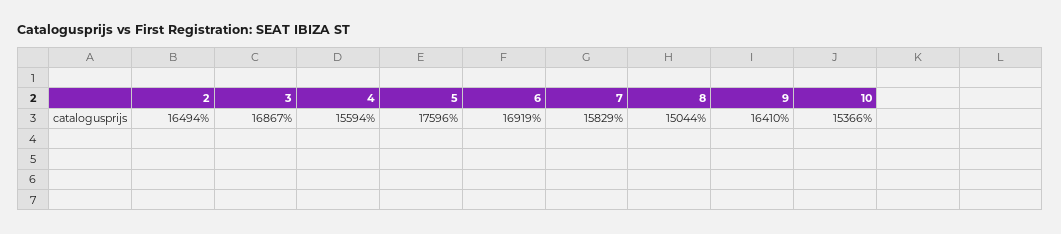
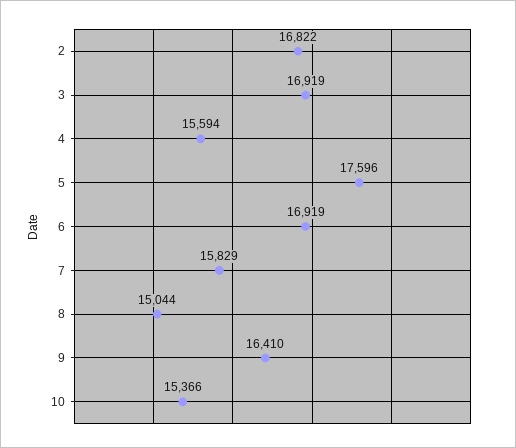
2: 16494 -> 16822
3: 16867 -> 16919

